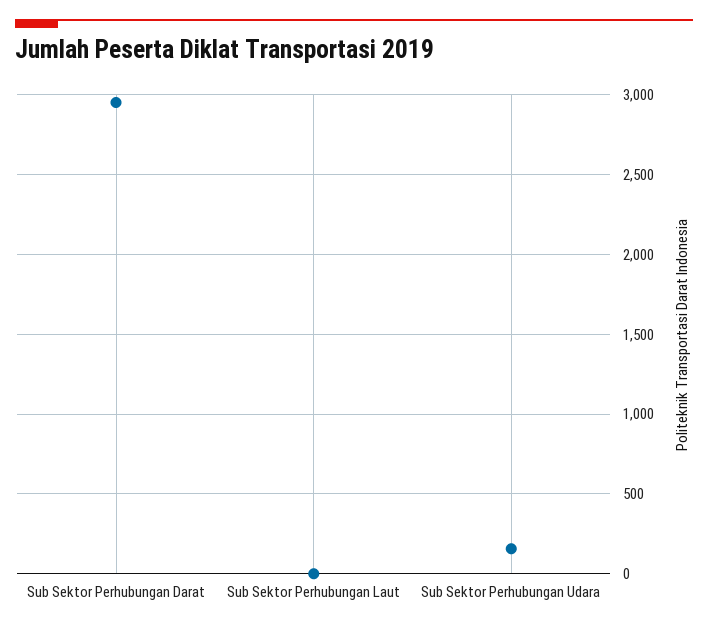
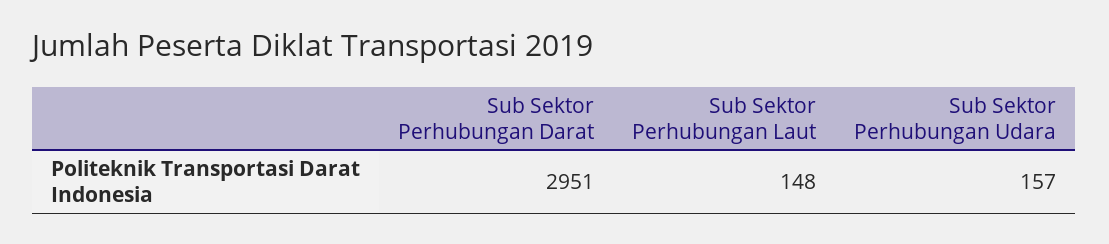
Sub Sektor Perhubungan Laut: 0 -> 148

